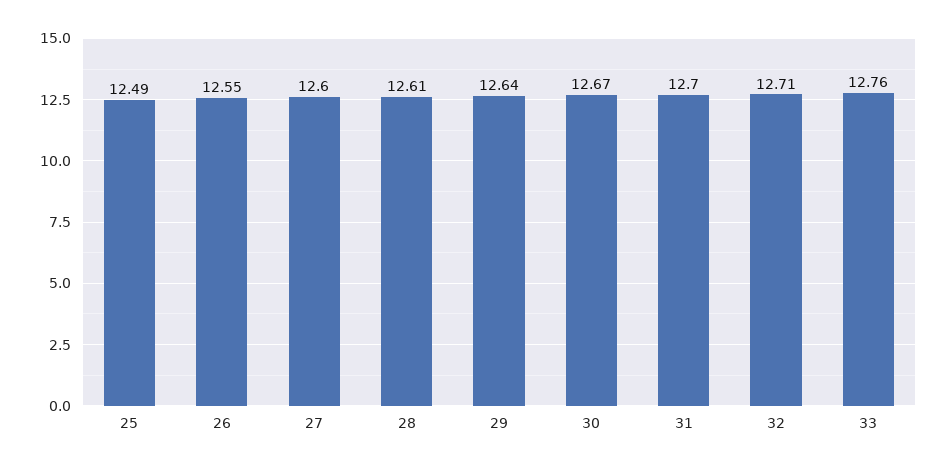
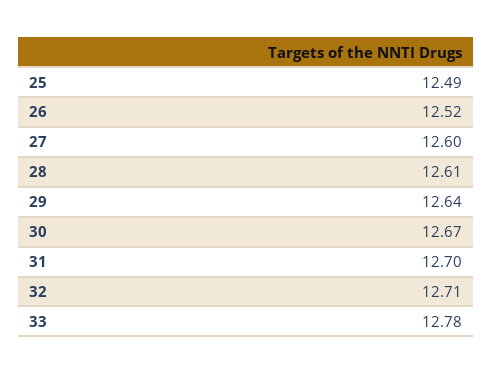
26: 12.55 -> 12.52
33: 12.76 -> 12.78

